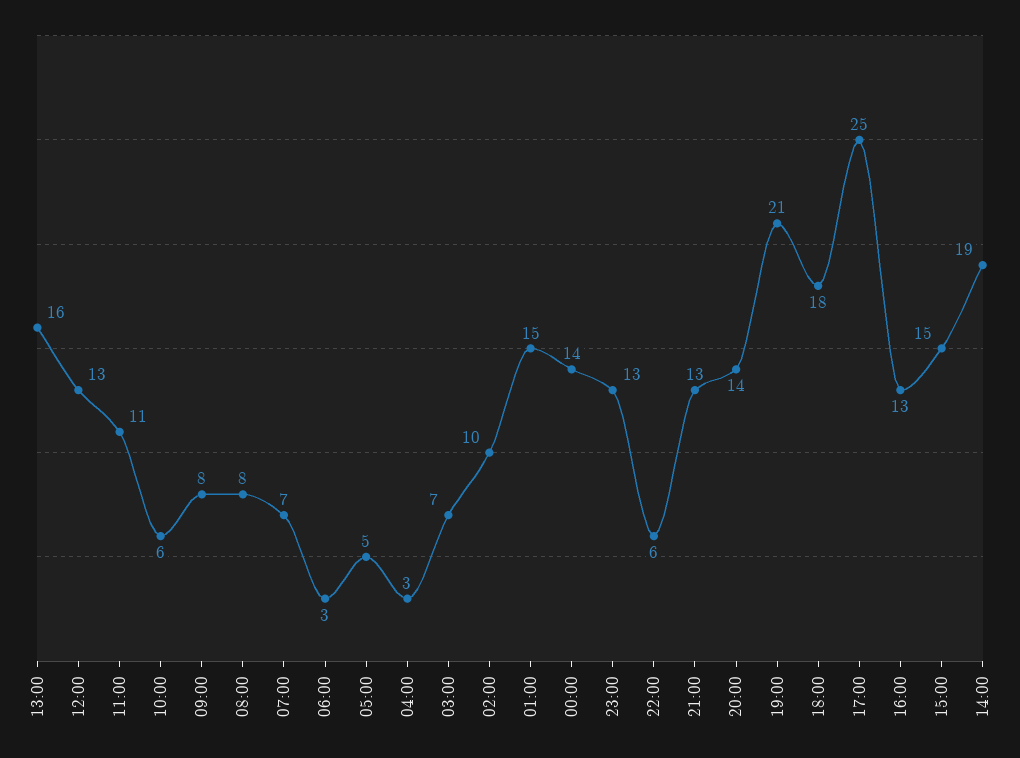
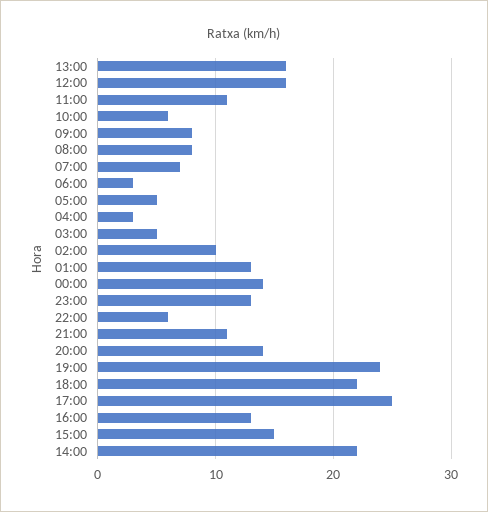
12:00: 13 -> 16
03:00: 7 -> 5
01:00: 15 -> 13
21:00: 13 -> 11
19:00: 21 -> 24
18:00: 18 -> 22
14:00: 19 -> 22

